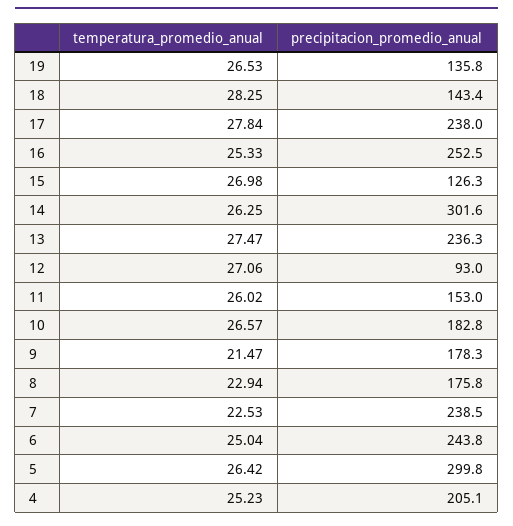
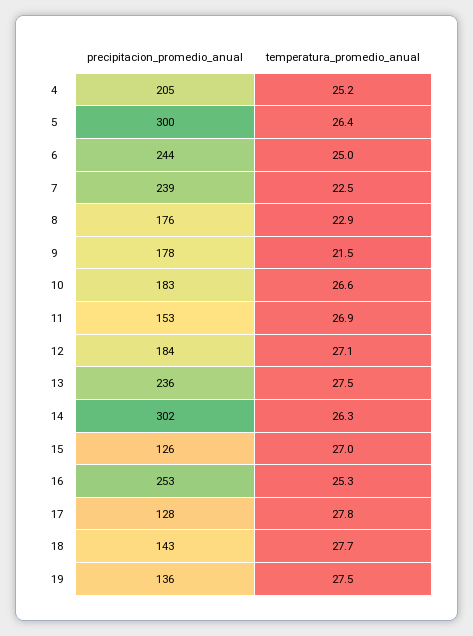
temperatura_promedio_anual, 19: 26.53 -> 27.5
temperatura_promedio_anual, 18: 28.25 -> 27.7
precipitacion_promedio_anual, 17: 238 -> 128
precipitacion_promedio_anual, 12: 93 -> 184
temperatura_promedio_anual, 11: 26.02 -> 26.9

